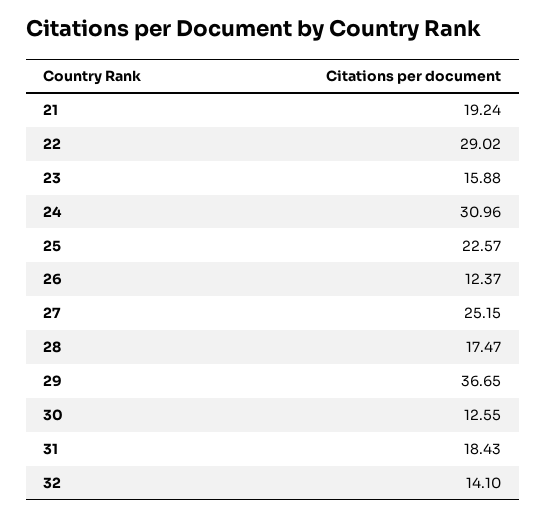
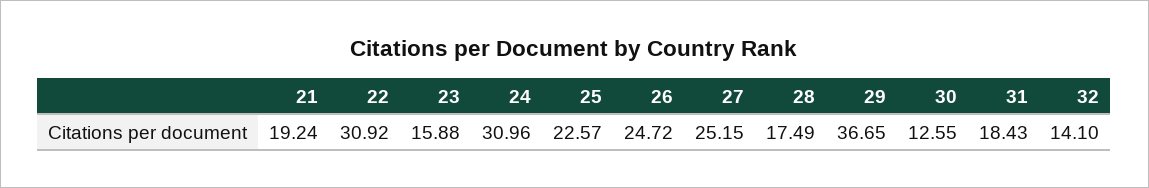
22: 29.02 -> 30.92
26: 12.37 -> 24.72
28: 17.47 -> 17.49

